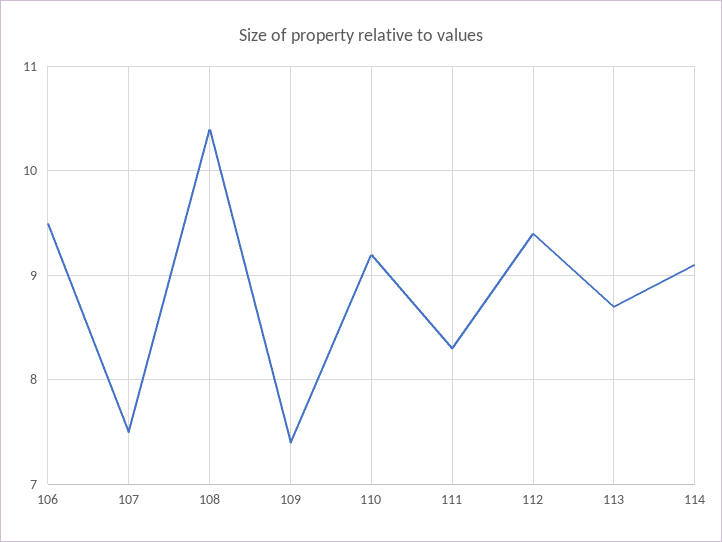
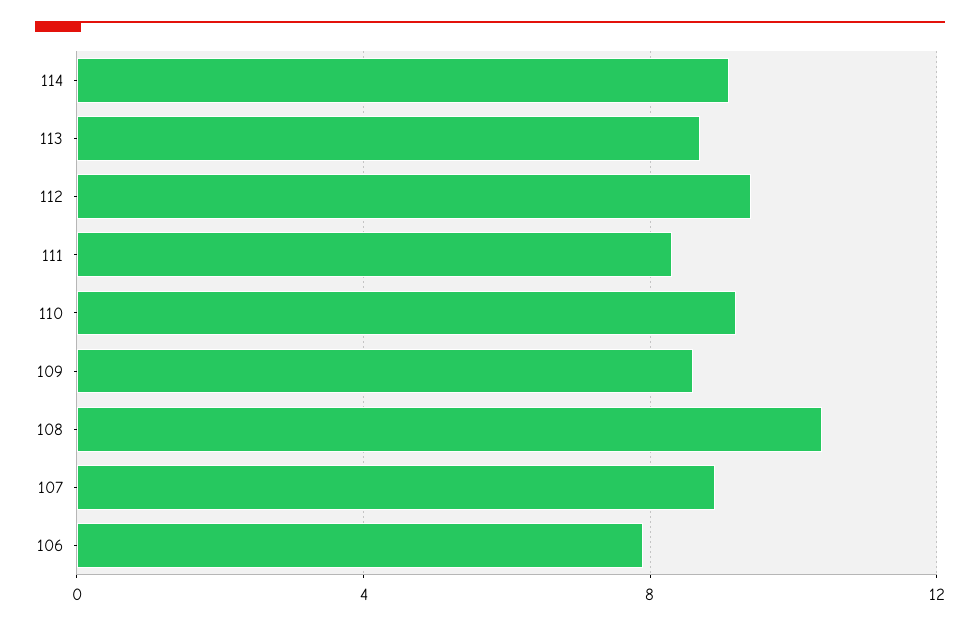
106: 9.5 -> 8
107: 7.5 -> 9
109: 7.4 -> 8.5

